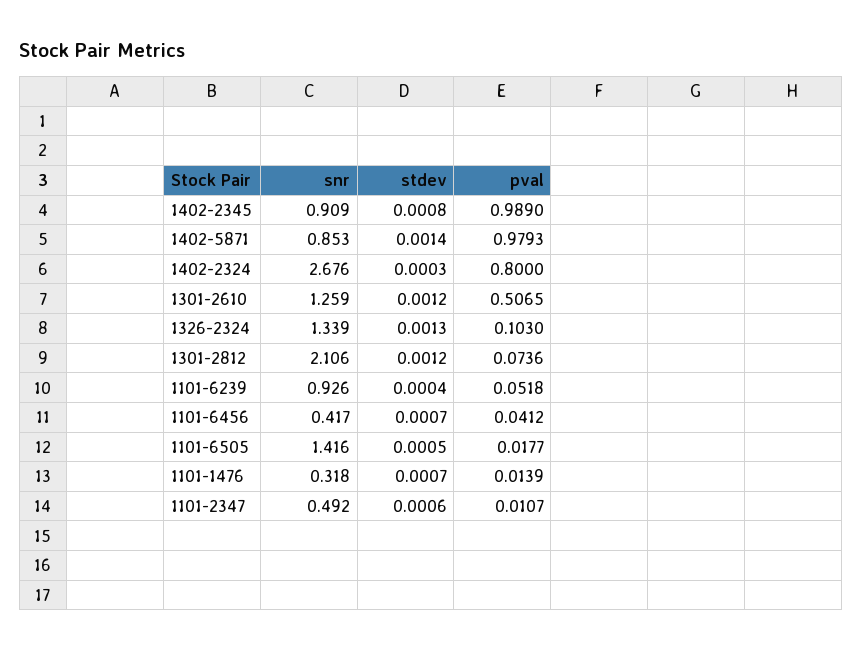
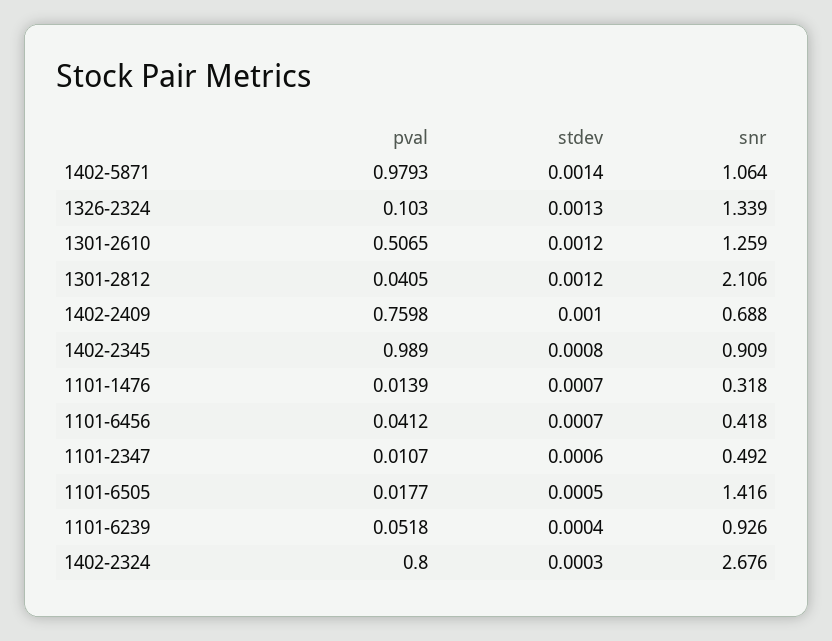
snr, 1402-5871: 0.853 -> 1.064
pval, 1301-2812: 0.0736 -> 0.0405
snr, 1101-6456: 0.417 -> 0.418
pval, 1402-2409: none -> 0.7598
stdev, 1402-2409: none -> 0.001
snr, 1402-2409: none -> 0.688

